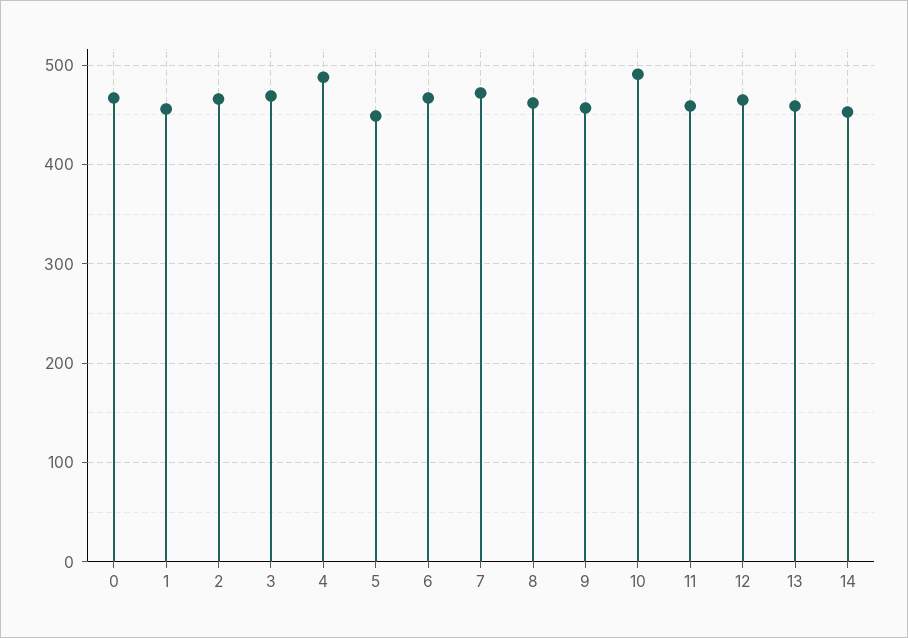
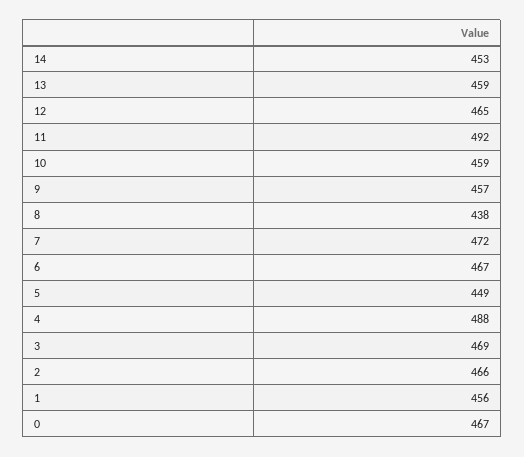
8: 460 -> 438
10: 490 -> 459
11: 460 -> 492

